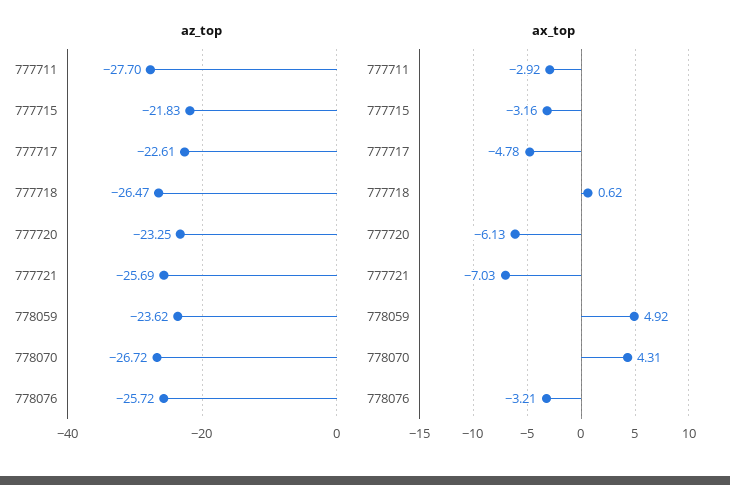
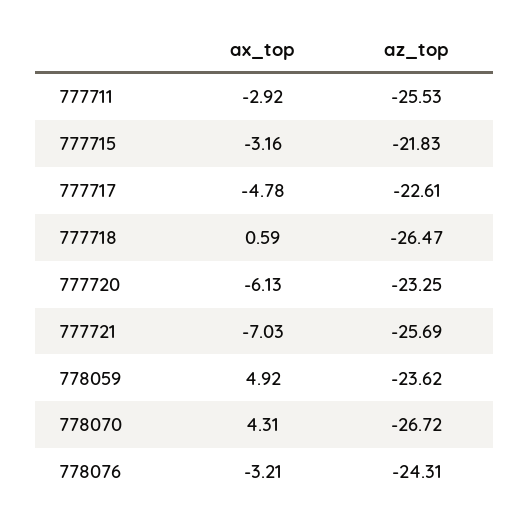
az_top, 777711: -27.7 -> -25.53
az_top, 778076: -25.72 -> -24.31
ax_top, 777718: 0.62 -> 0.59

